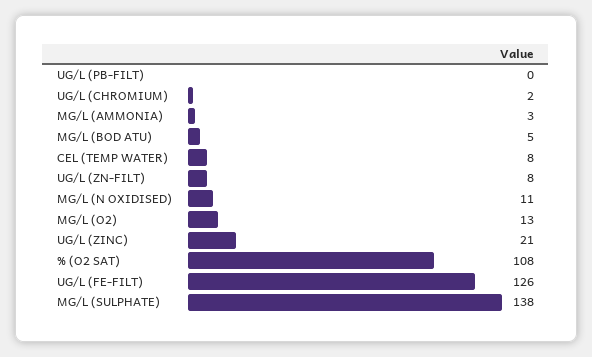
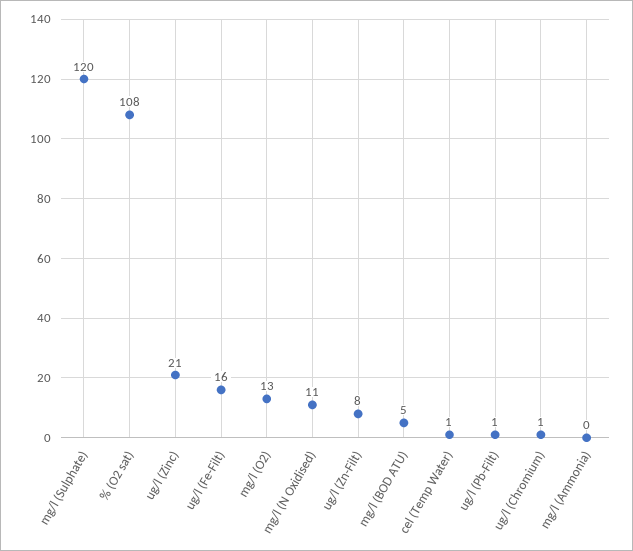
UG/L (PB-FILT): 0 -> 1
UG/L (CHROMIUM): 2 -> 1
MG/L (AMMONIA): 3 -> 0
CEL (TEMP WATER): 8 -> 1
UG/L (FE-FILT): 126 -> 16
MG/L (SULPHATE): 138 -> 120

